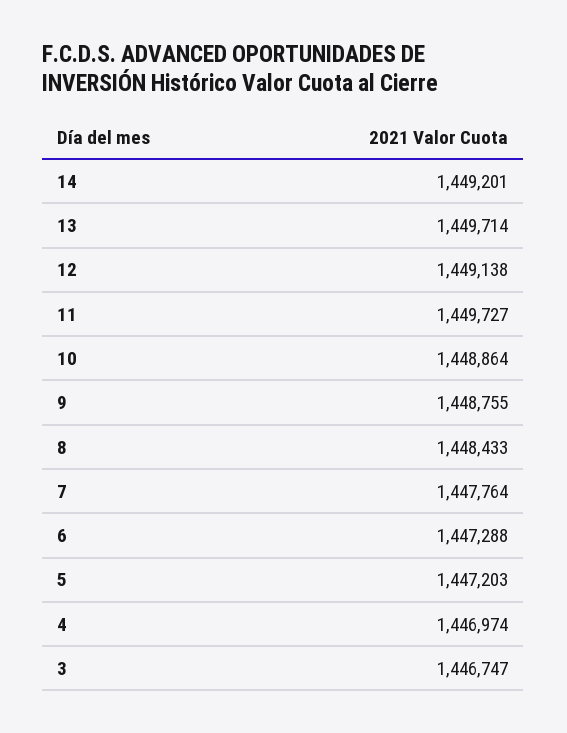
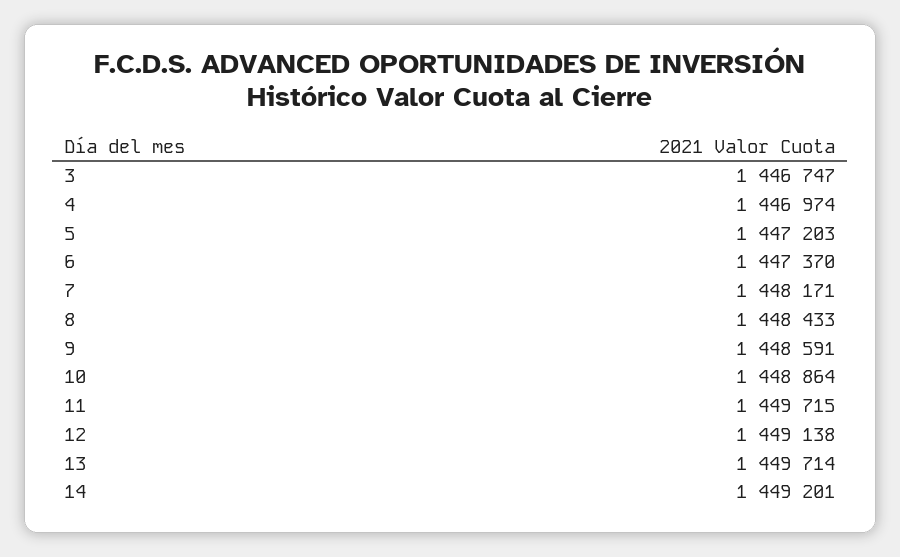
11: 1449727 -> 1449715
9: 1448755 -> 1448591
7: 1447764 -> 1448171
6: 1447288 -> 1447370

